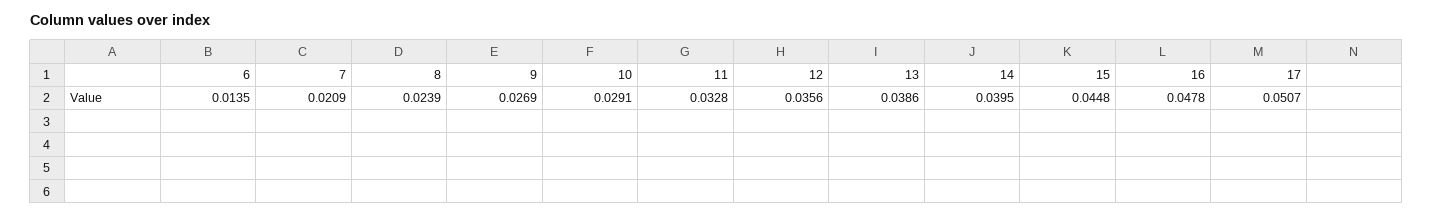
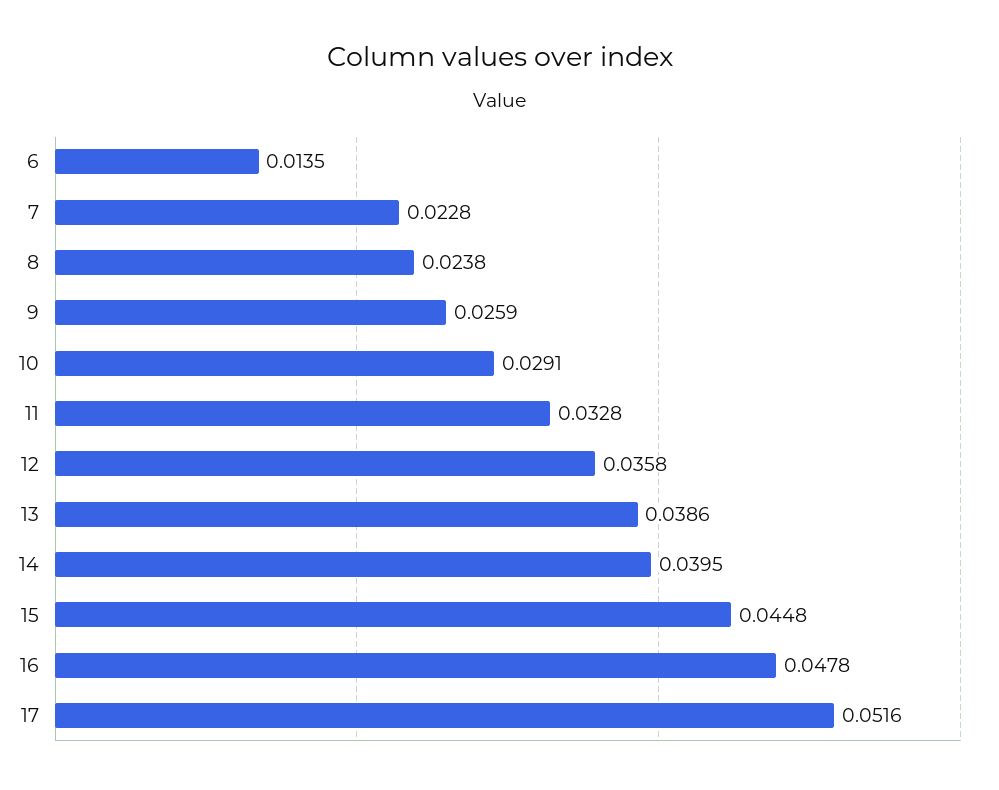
7: 0.0209 -> 0.0228
8: 0.0239 -> 0.0238
9: 0.0269 -> 0.0259
12: 0.0356 -> 0.0358
17: 0.0507 -> 0.0516

